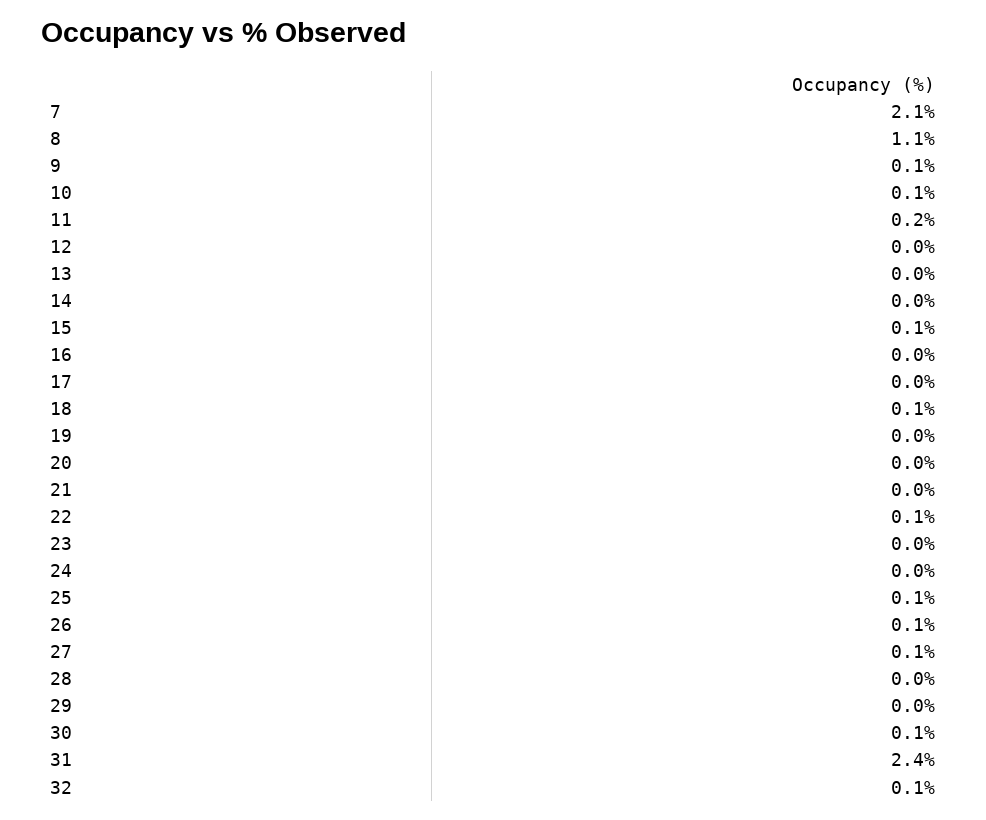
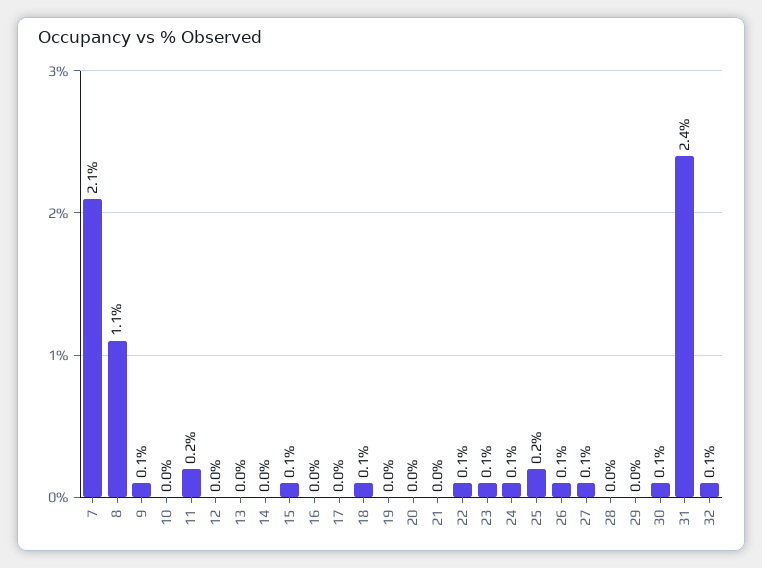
10: 0.1 -> 0
23: 0 -> 0.1
24: 0 -> 0.1
25: 0.1 -> 0.2

